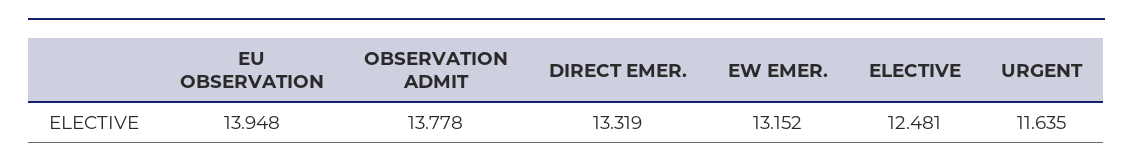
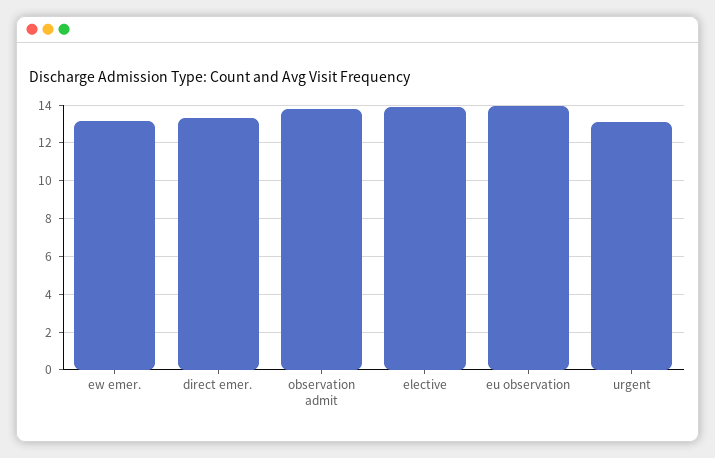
ELECTIVE: 12.481 -> 14
URGENT: 11.635 -> 13

